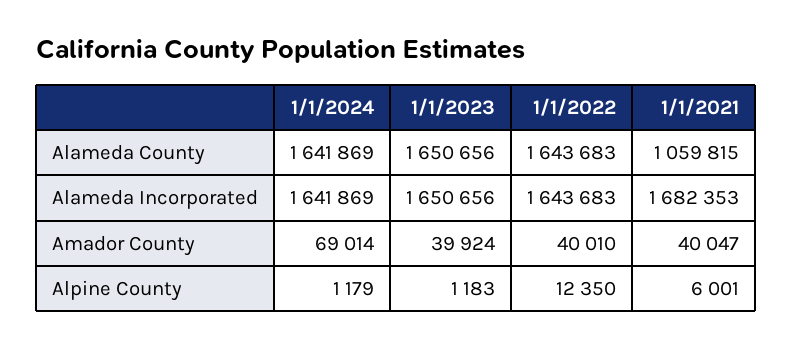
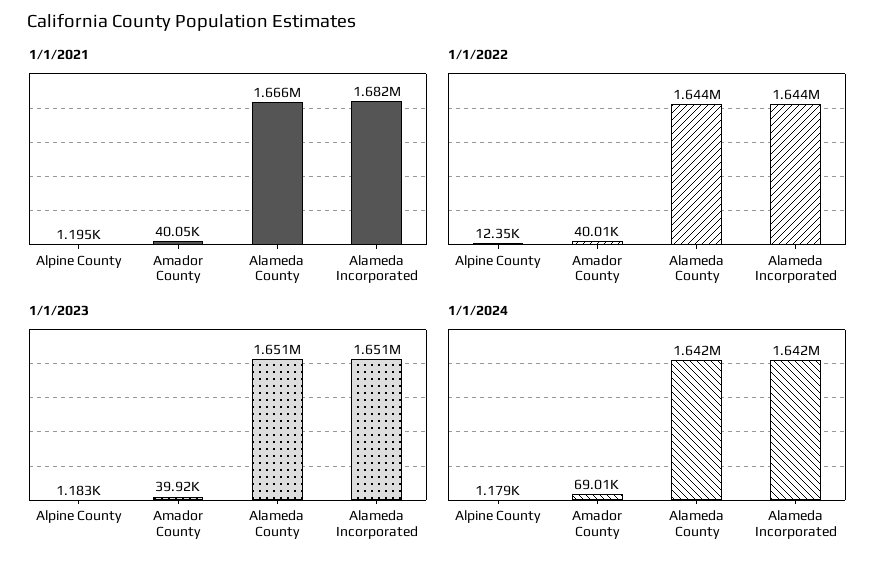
1/1/2021, Alameda County: 1059815 -> 1666000
1/1/2021, Alpine County: 6001 -> 1195

